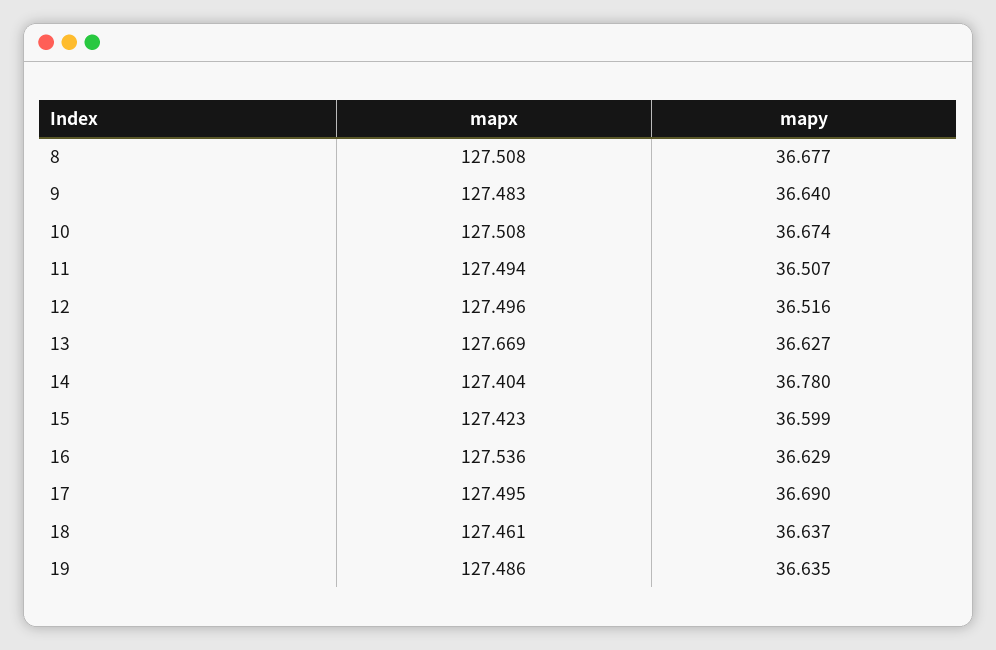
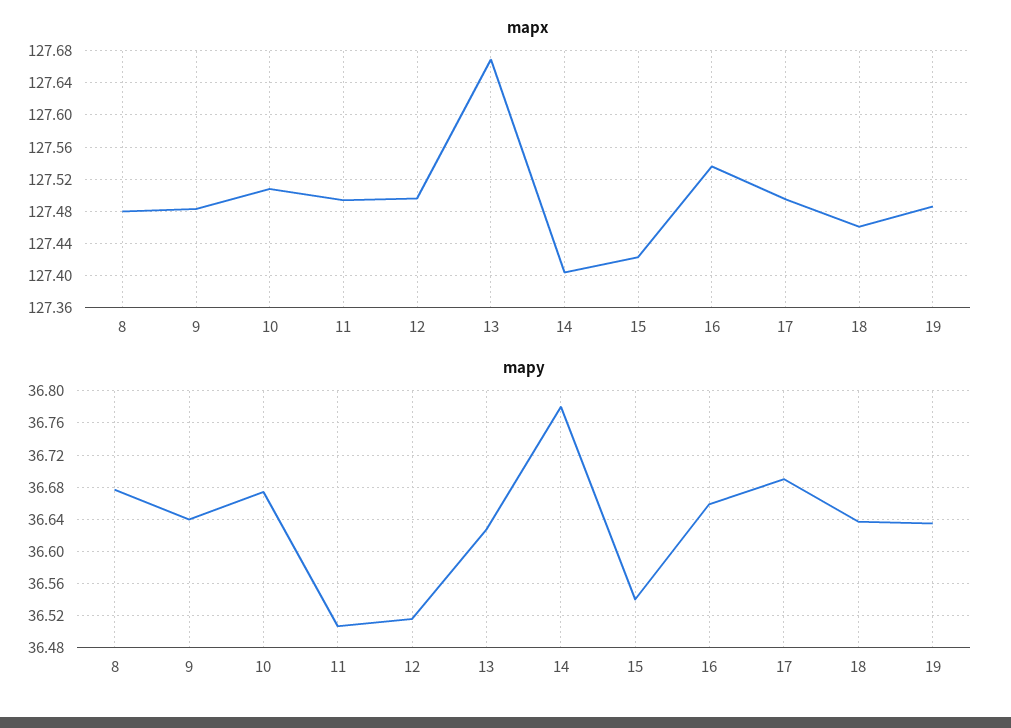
mapx, 8: 127.508 -> 127.48
mapy, 15: 36.599 -> 36.54
mapy, 16: 36.629 -> 36.66

